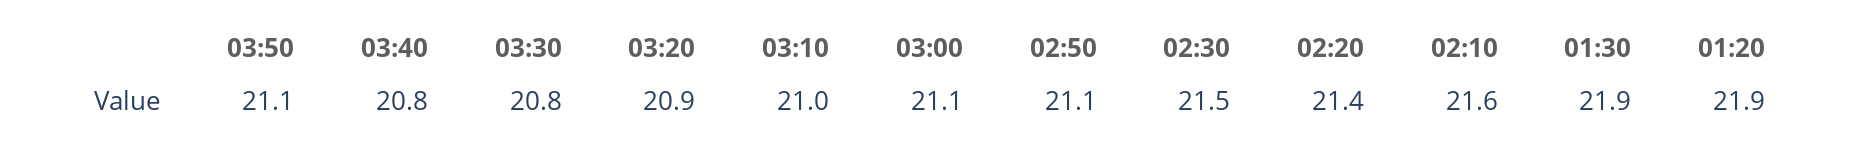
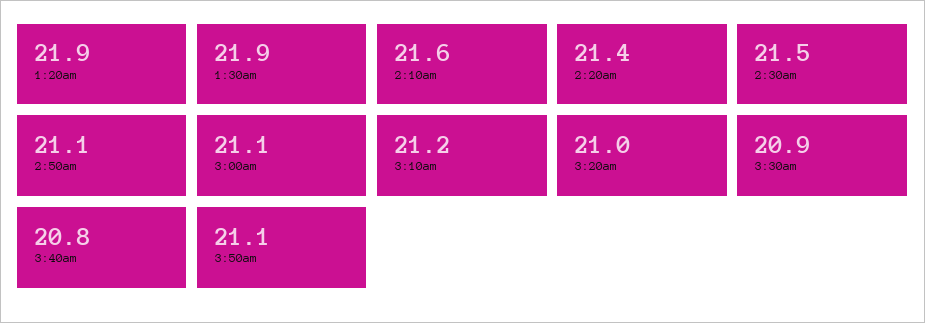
03:30: 20.8 -> 20.9
03:20: 20.9 -> 21
03:10: 21 -> 21.2

